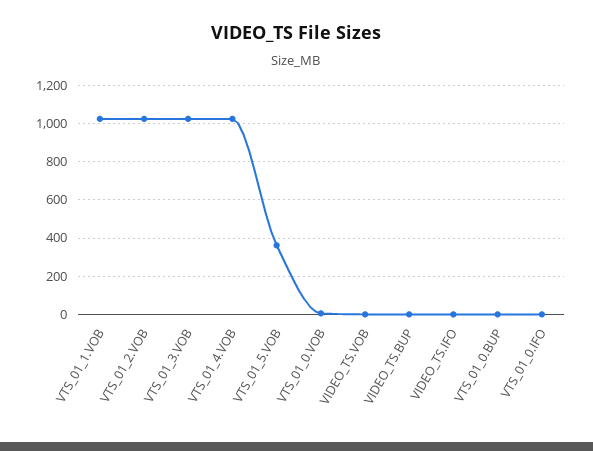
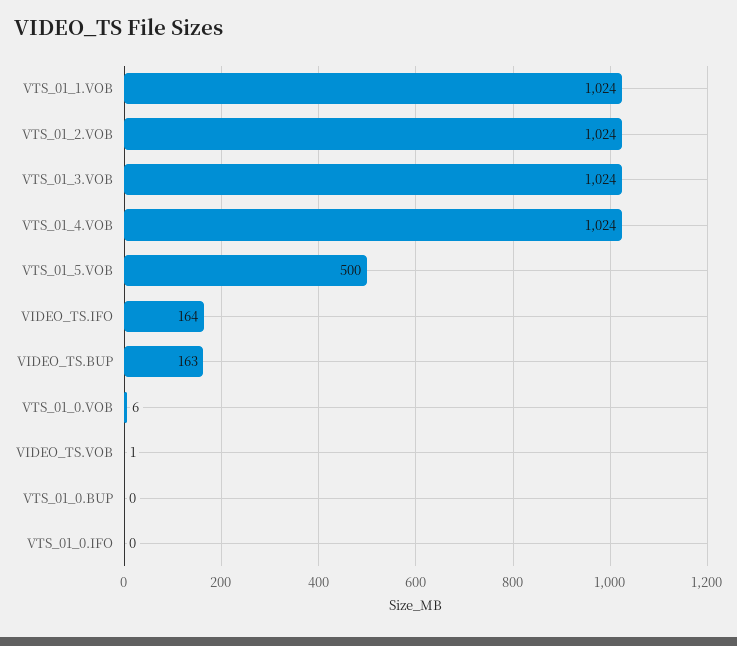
VTS_01_5.VOB: 350 -> 500
VIDEO_TS.BUP: 0 -> 163
VIDEO_TS.IFO: 0 -> 164

